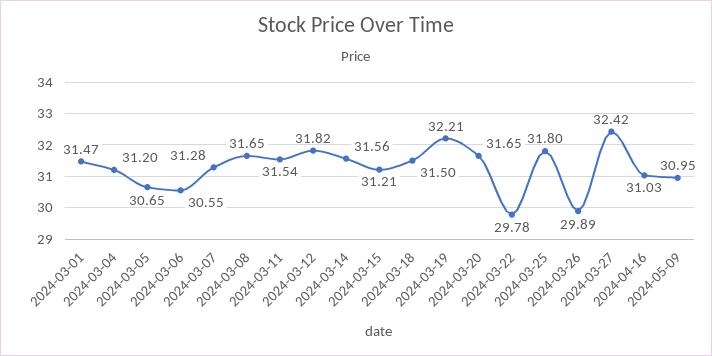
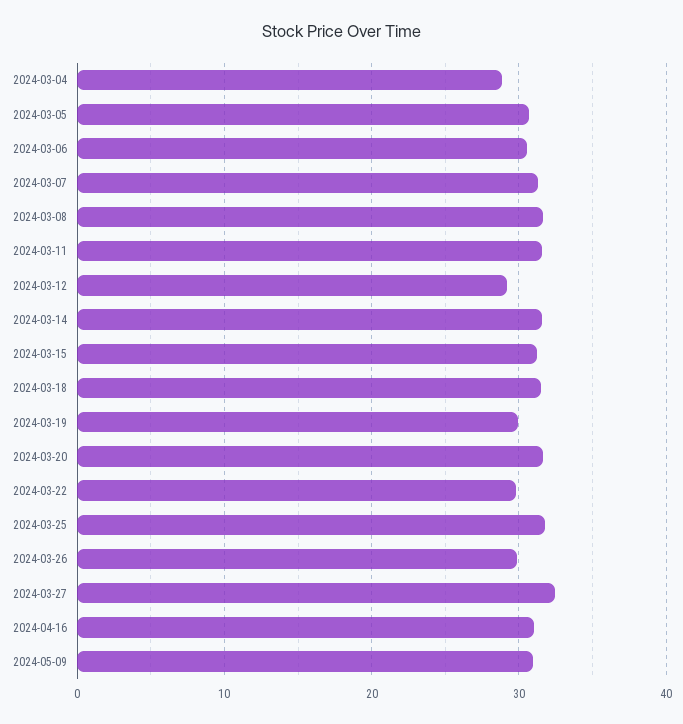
2024-03-01: 31.47 -> none
2024-03-04: 31.2 -> 29
2024-03-12: 31.82 -> 29
2024-03-19: 32.21 -> 30

